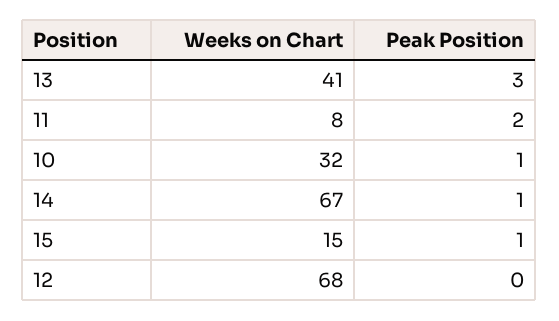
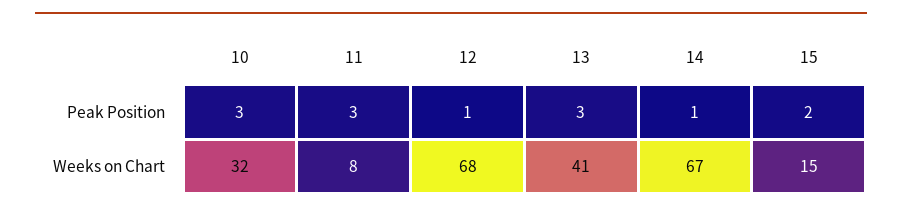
Peak Position, 11: 2 -> 3
Peak Position, 10: 1 -> 3
Peak Position, 15: 1 -> 2
Peak Position, 12: 0 -> 1

